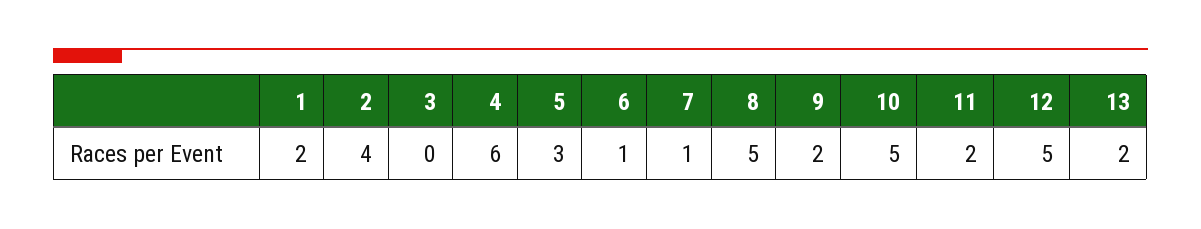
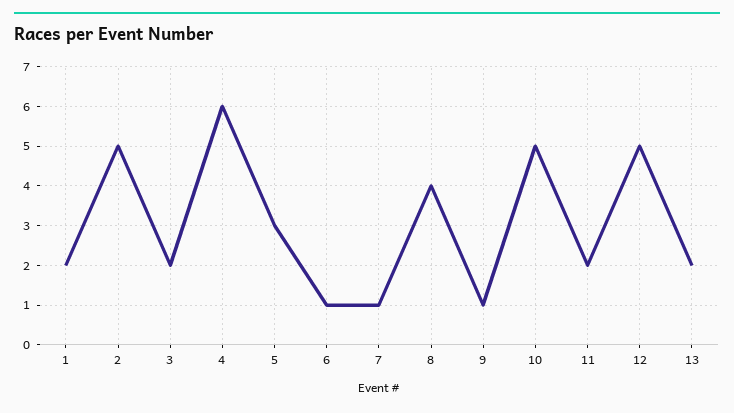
2: 4 -> 5
3: 0 -> 2
8: 5 -> 4
9: 2 -> 1

